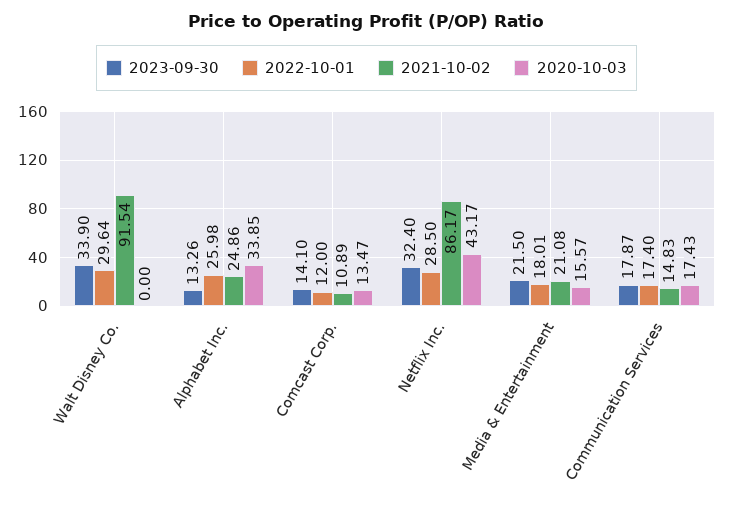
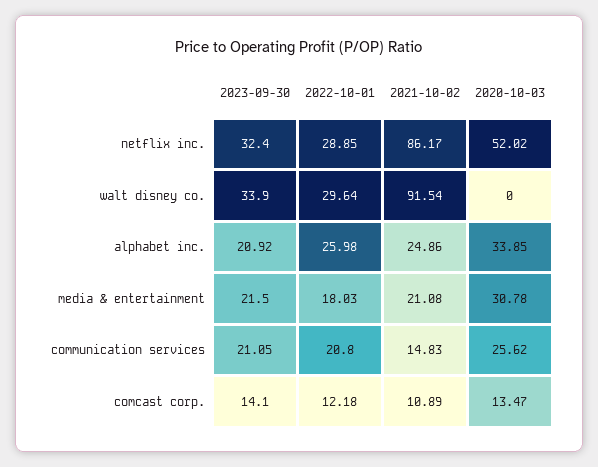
2023-09-30, Alphabet Inc.: 13.26 -> 20.92
2022-10-01, Comcast Corp.: 12 -> 12.18
2022-10-01, Netflix Inc.: 28.5 -> 28.85
2020-10-03, Netflix Inc.: 43.17 -> 52.02
2022-10-01, Media & Entertainment: 18.01 -> 18.03
2020-10-03, Media & Entertainment: 15.57 -> 30.78
2023-09-30, Communication Services: 17.87 -> 21.05
2022-10-01, Communication Services: 17.4 -> 20.8
2020-10-03, Communication Services: 17.43 -> 25.62

